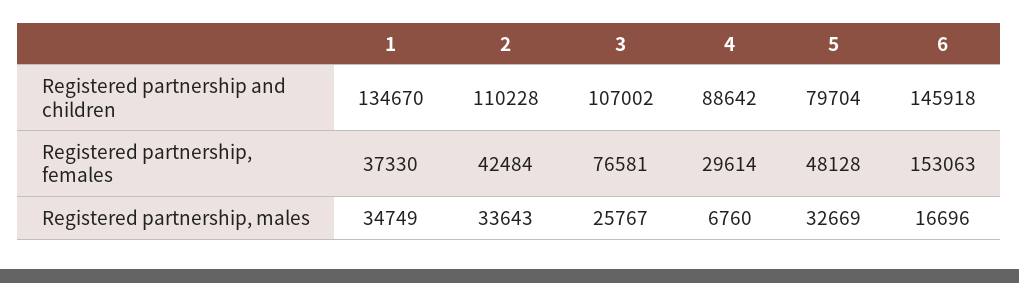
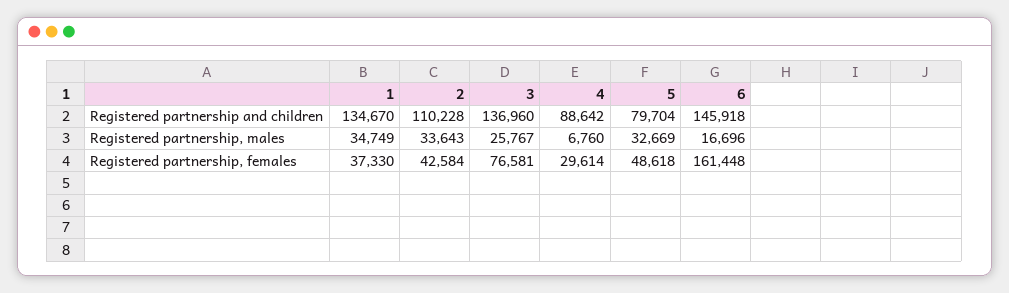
3, Registered partnership and children: 107002 -> 136960
2, Registered partnership, females: 42484 -> 42584
5, Registered partnership, females: 48128 -> 48618
6, Registered partnership, females: 153063 -> 161448

